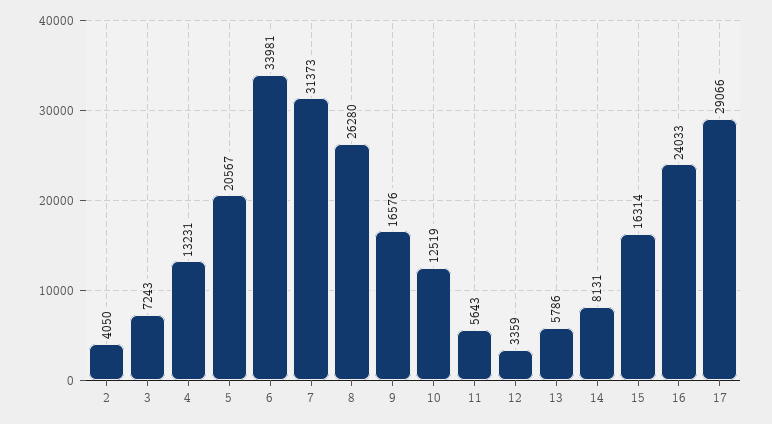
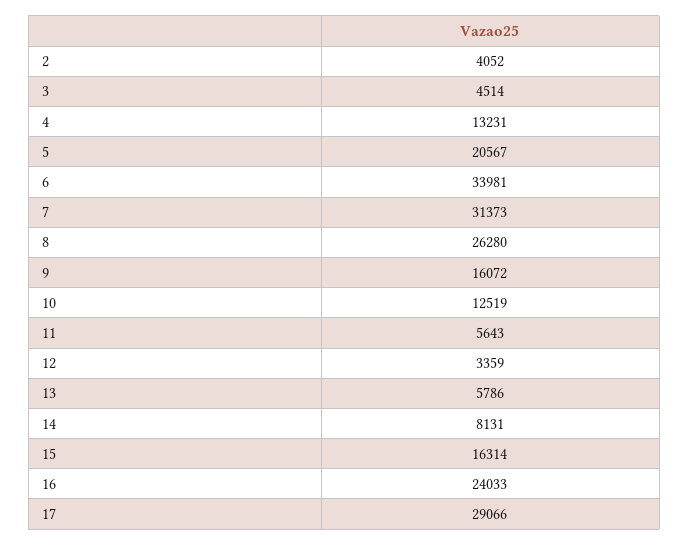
2: 4050 -> 4052
3: 7243 -> 4514
9: 16576 -> 16072

